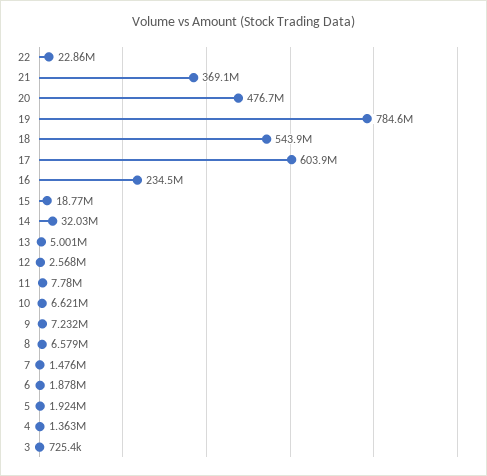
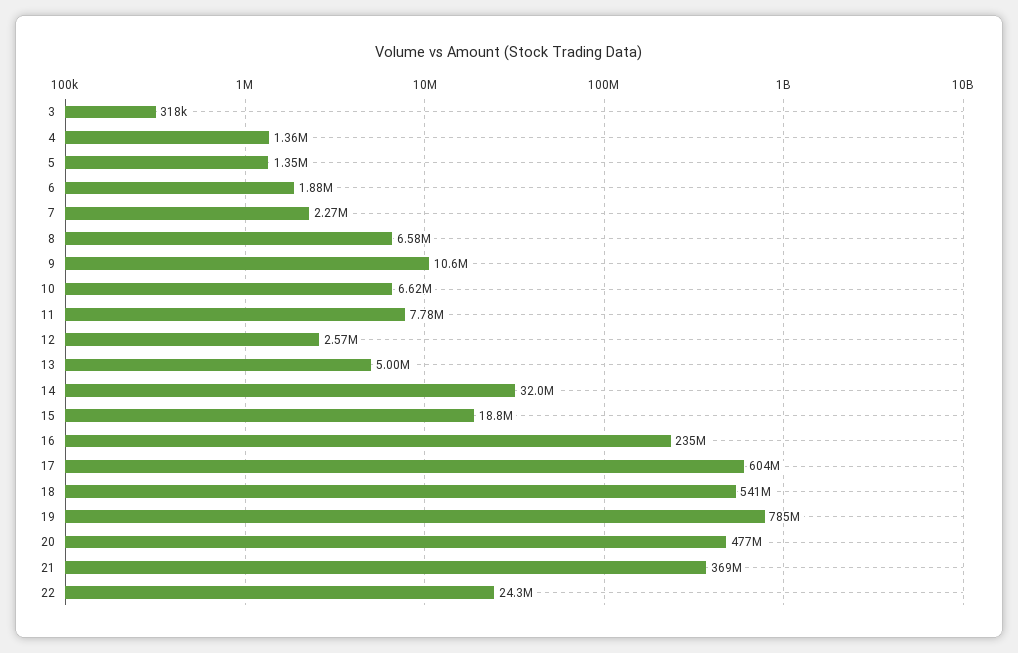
22: 22860000 -> 24300000
18: 543900000 -> 541000000
9: 7232000 -> 10600000
7: 1476000 -> 2270000
5: 1924000 -> 1350000
3: 725400 -> 318000

